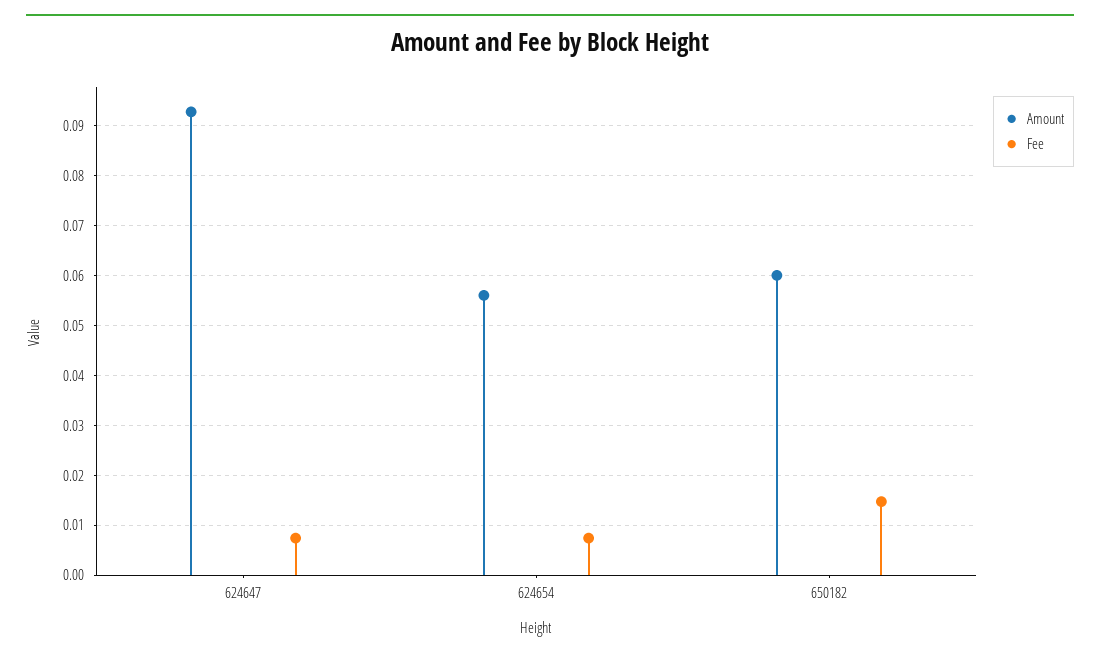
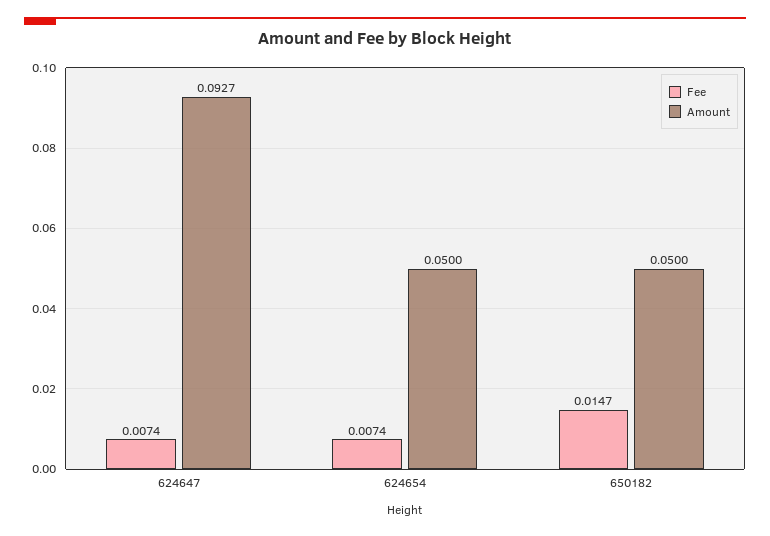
Amount, 624654: 0.056 -> 0.05
Amount, 650182: 0.06 -> 0.05

